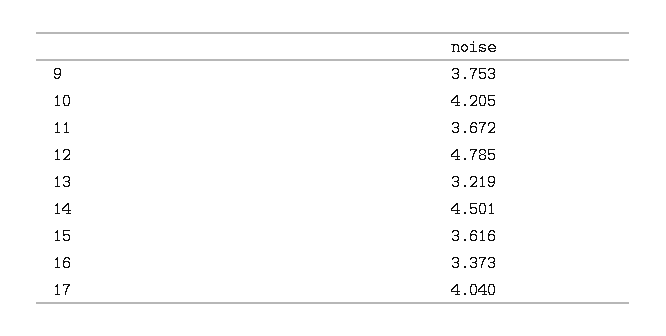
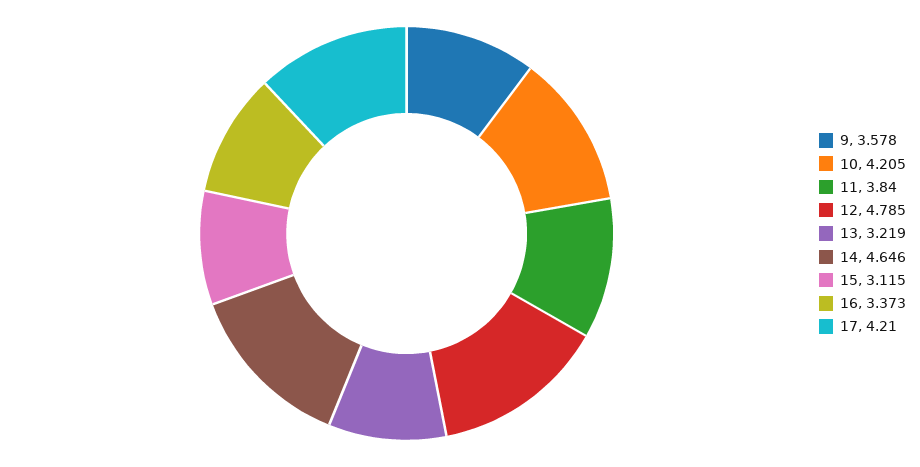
9: 3.753 -> 3.578
11: 3.672 -> 3.84
14: 4.501 -> 4.646
15: 3.616 -> 3.115
17: 4.04 -> 4.21

